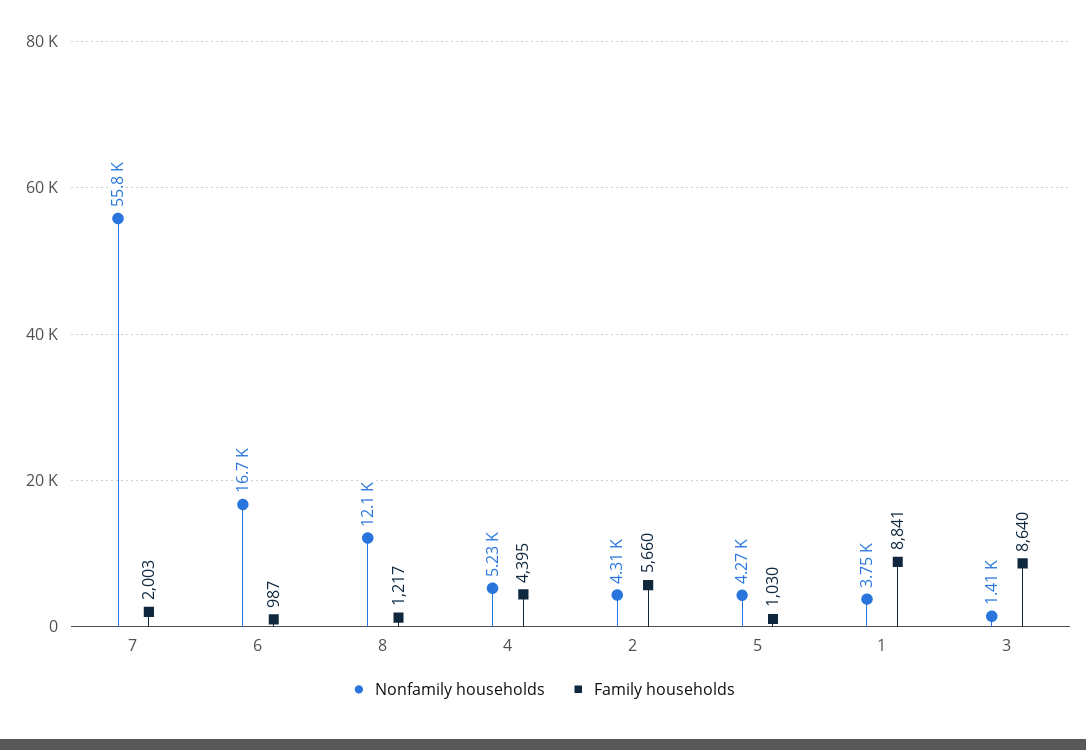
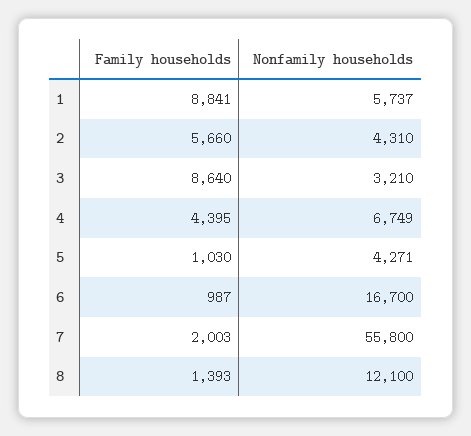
Family households, 8: 1217 -> 1393
Nonfamily households, 4: 5230 -> 6749
Nonfamily households, 1: 3750 -> 5737
Nonfamily households, 3: 1410 -> 3210

